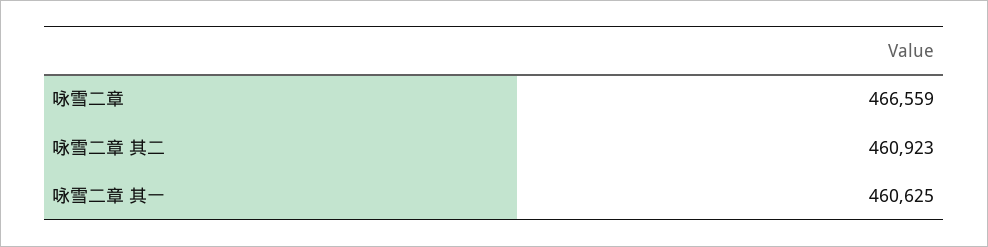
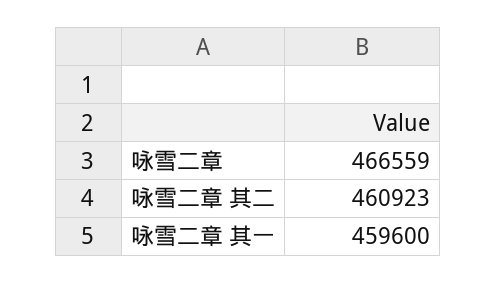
咏雪二章 其一: 460625 -> 459600

